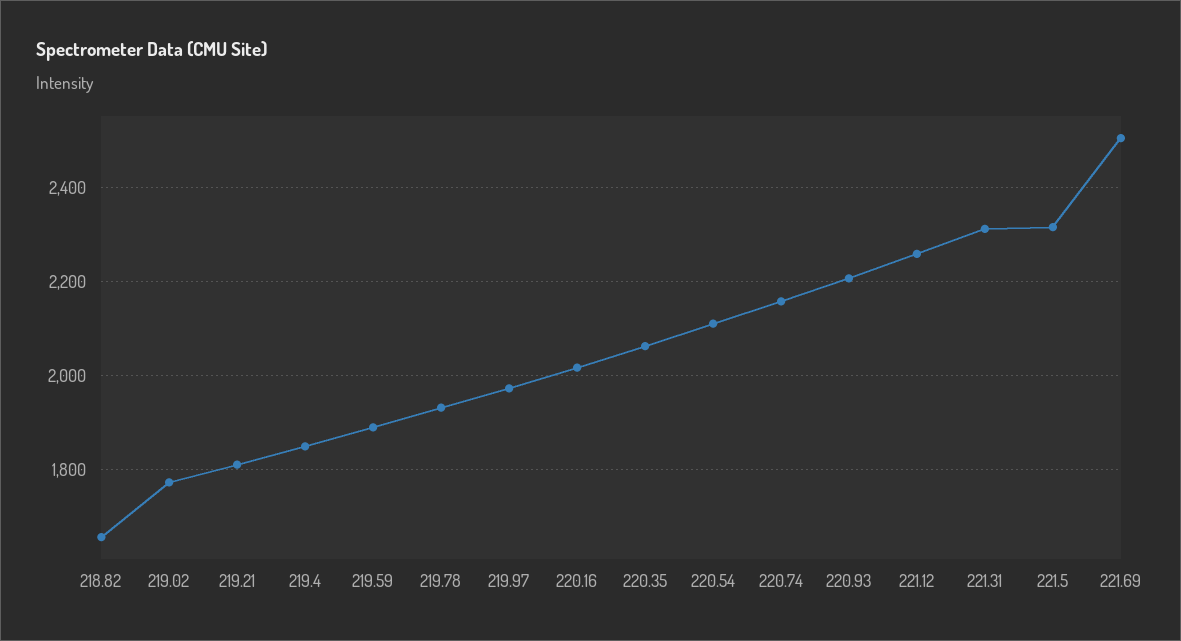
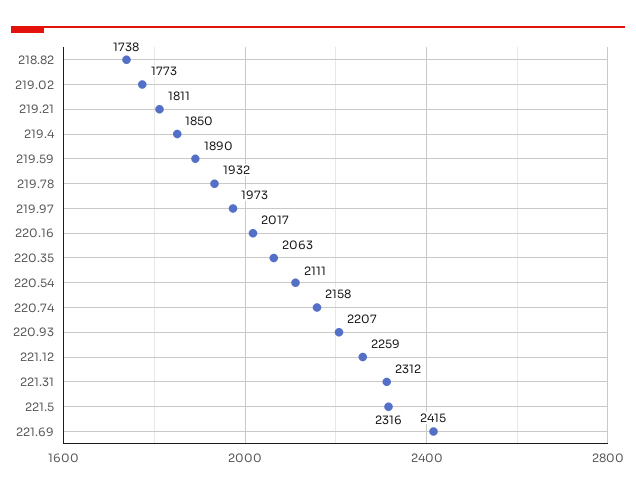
218.82: 1660 -> 1738
221.69: 2500 -> 2415

